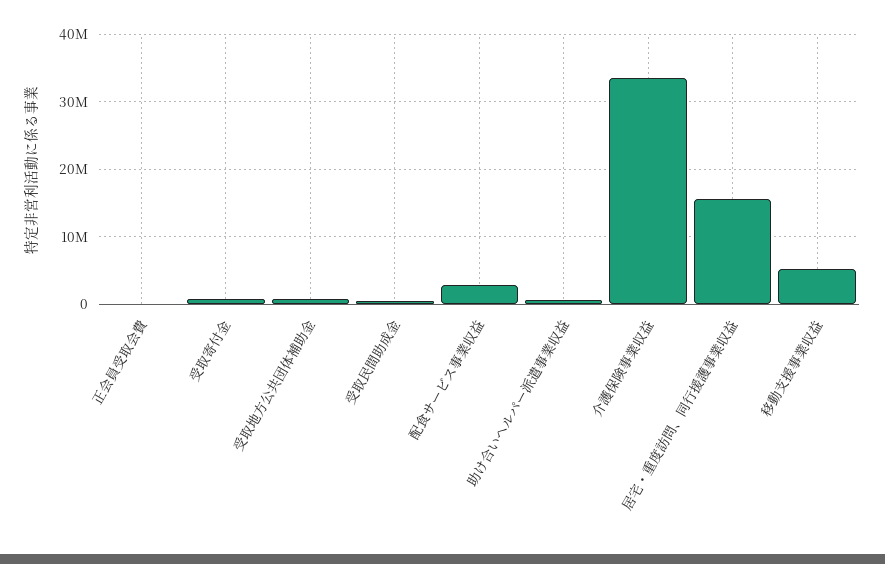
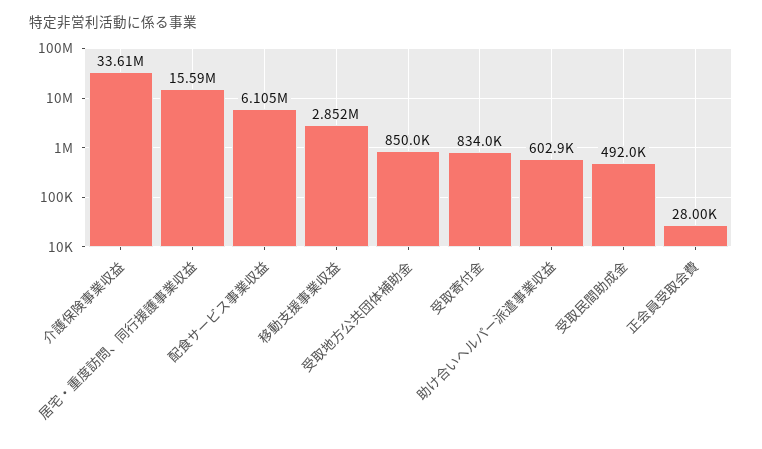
配食サービス事業収益: 3000000 -> 6105000
移動支援事業収益: 5000000 -> 2852000

